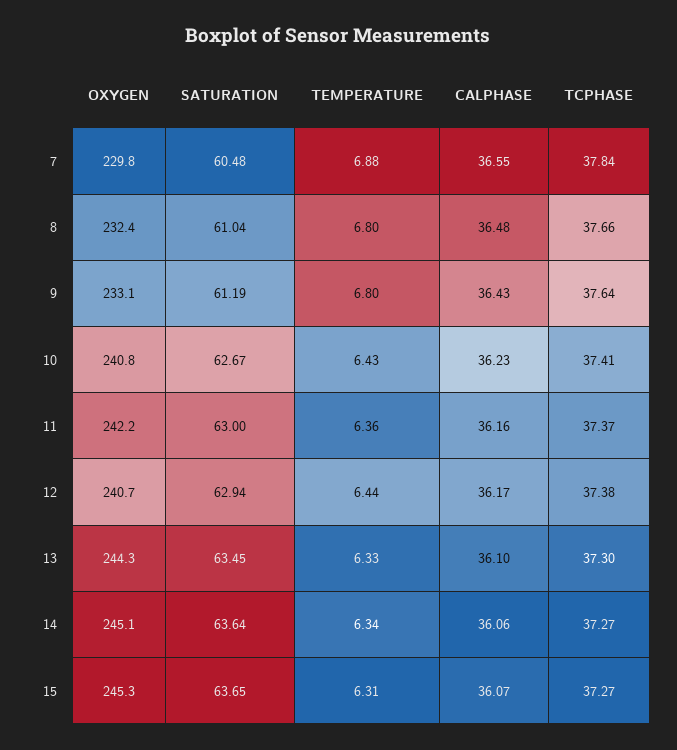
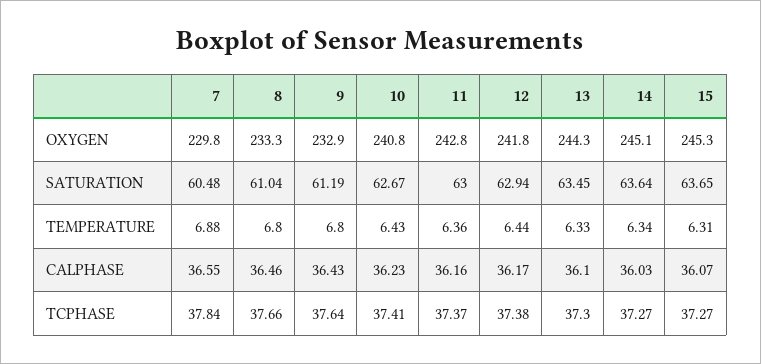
OXYGEN, 8: 232.4 -> 233.3
CALPHASE, 8: 36.48 -> 36.46
OXYGEN, 9: 233.1 -> 232.9
OXYGEN, 11: 242.2 -> 242.8
OXYGEN, 12: 240.7 -> 241.8
CALPHASE, 14: 36.06 -> 36.03

